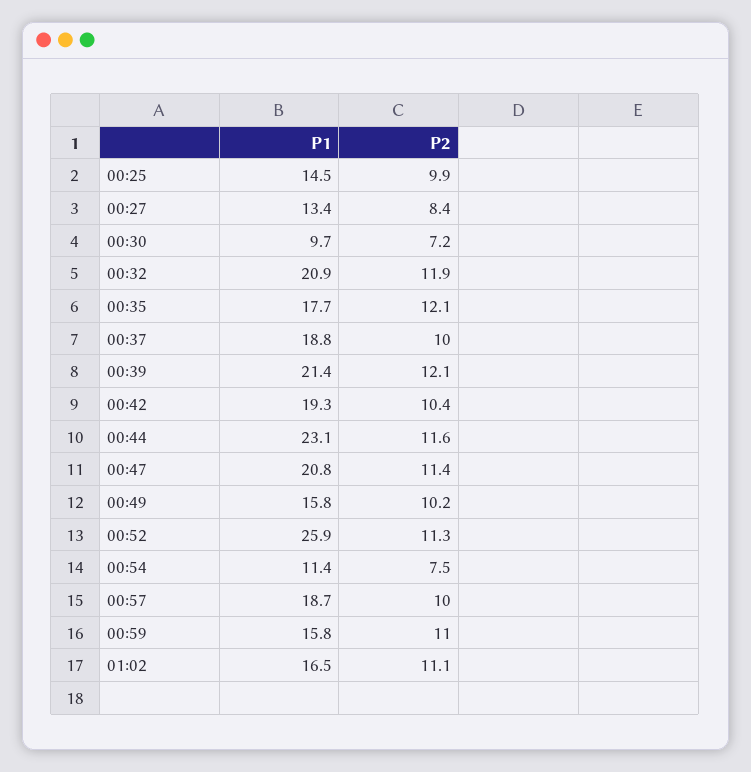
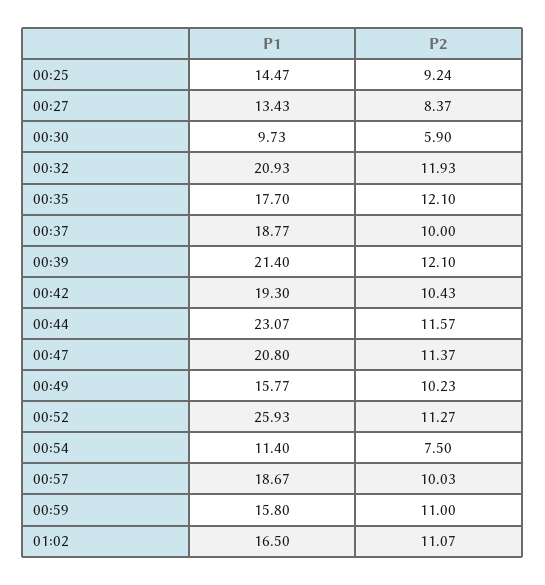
P2, 00:25: 9.9 -> 9.24
P2, 00:30: 7.2 -> 5.9

